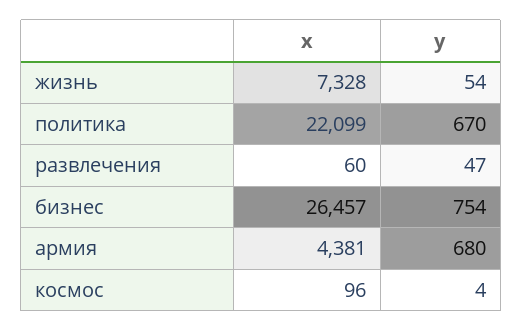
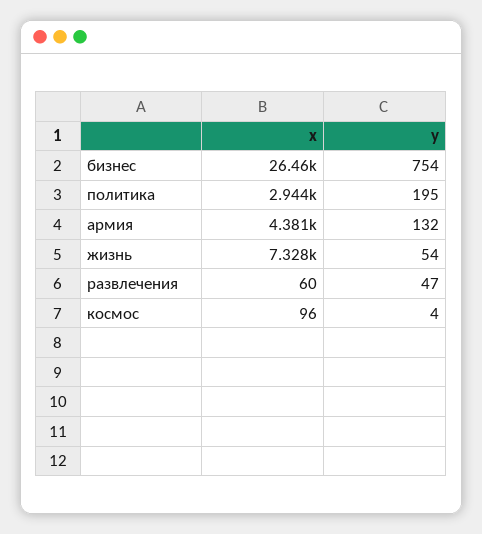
x, политика: 22099 -> 2944
y, политика: 670 -> 195
y, армия: 680 -> 132

